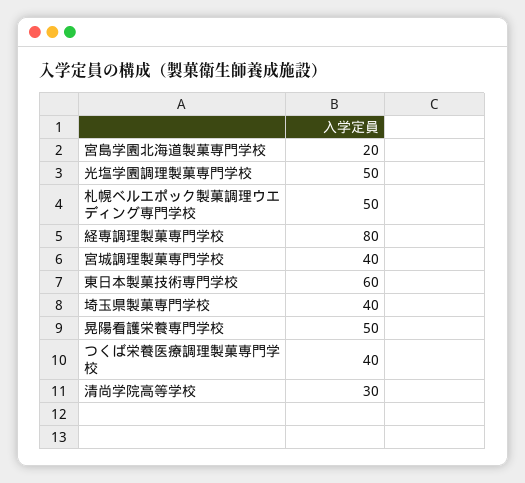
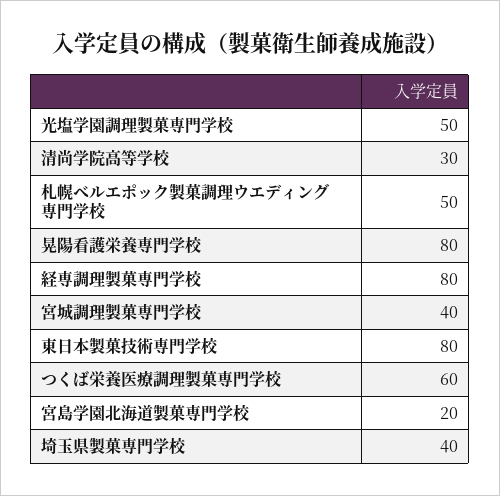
東日本製菓技術専門学校: 60 -> 80
晃陽看護栄養専門学校: 50 -> 80
つくば栄養医療調理製菓専門学校: 40 -> 60

